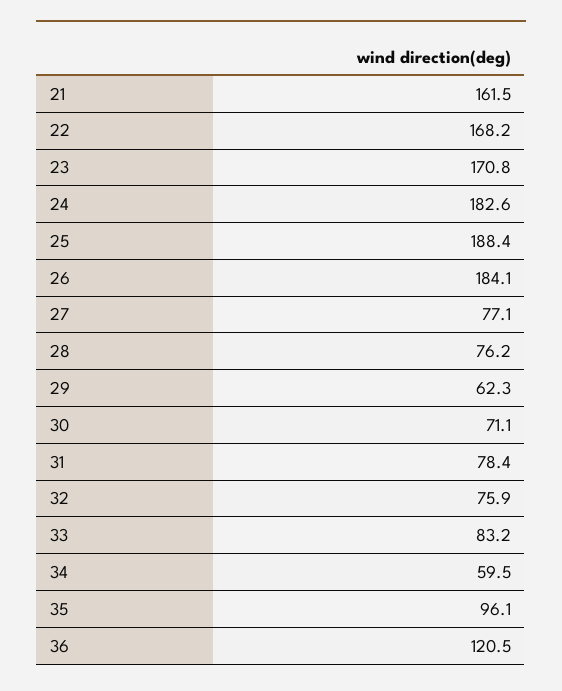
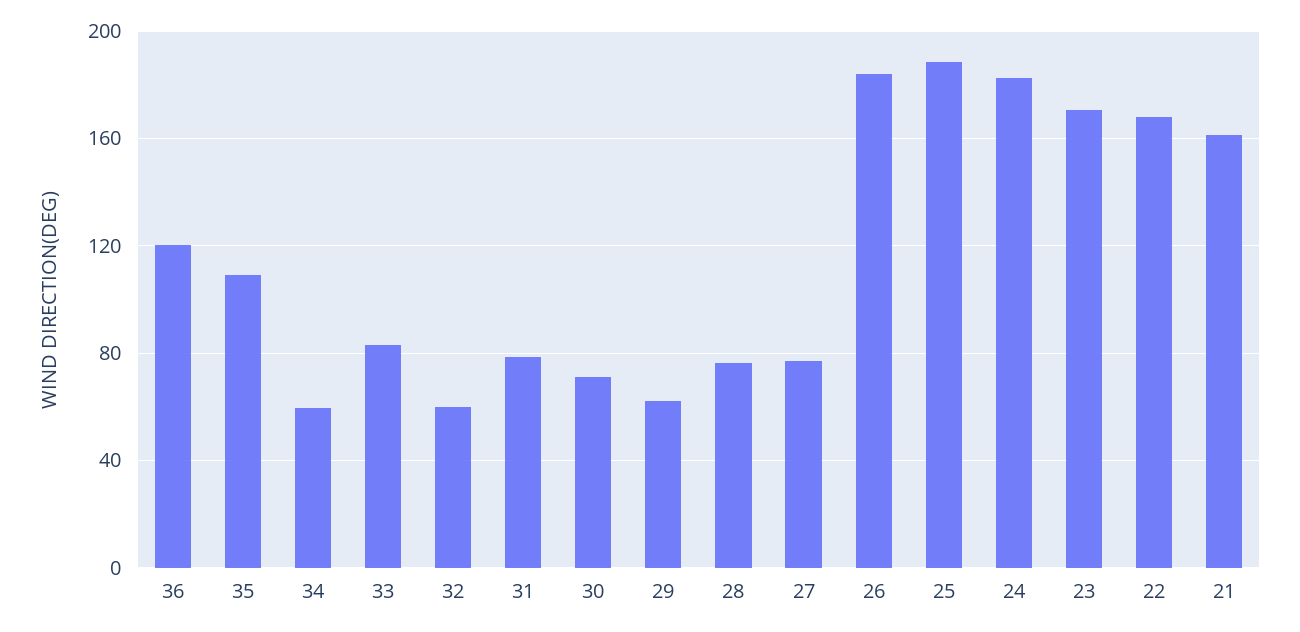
32: 75.9 -> 60
35: 96.1 -> 110

